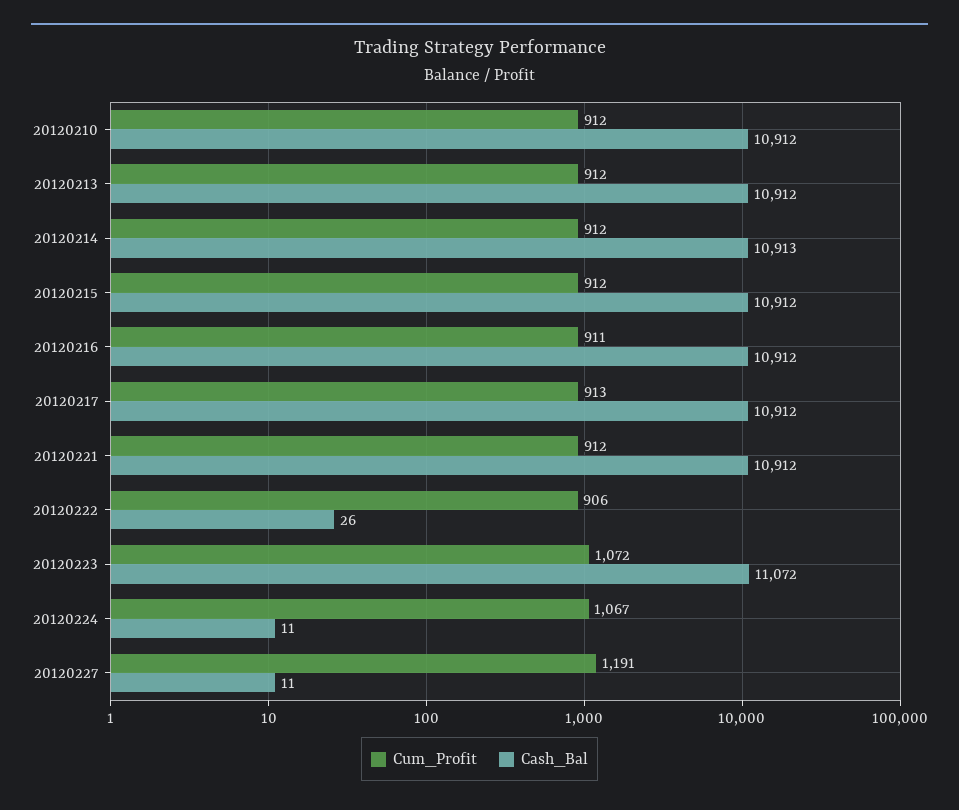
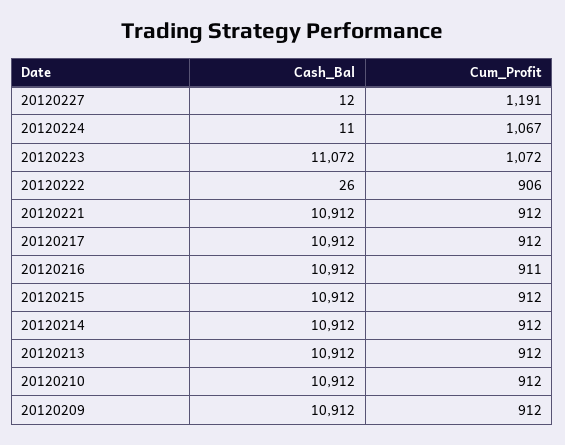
Cash_Bal, 20120214: 10913 -> 10912
Cum_Profit, 20120217: 913 -> 912
Cash_Bal, 20120227: 11 -> 12
Cash_Bal, 20120209: none -> 10912
Cum_Profit, 20120209: none -> 912

